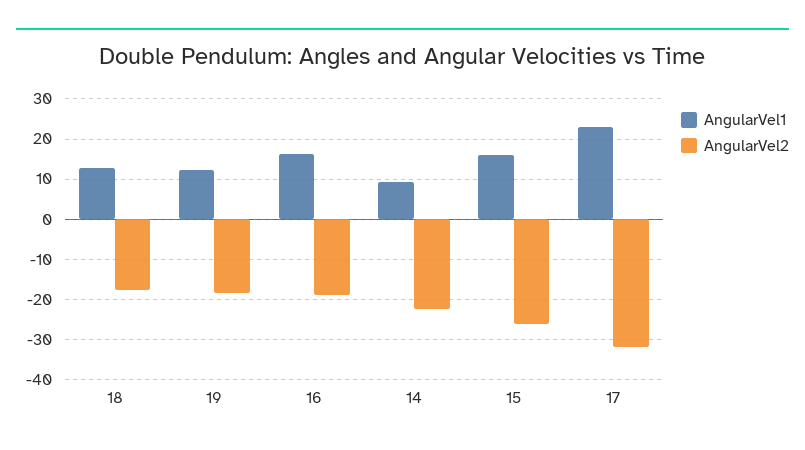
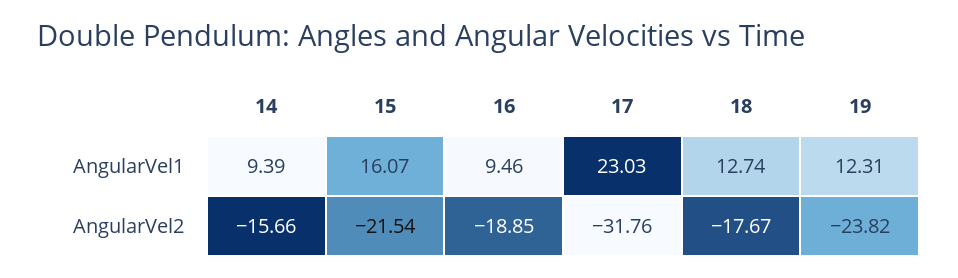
AngularVel2, 19: -18 -> -23.82
AngularVel1, 16: 16 -> 9.46
AngularVel2, 14: -22 -> -15.66
AngularVel2, 15: -26 -> -21.54

